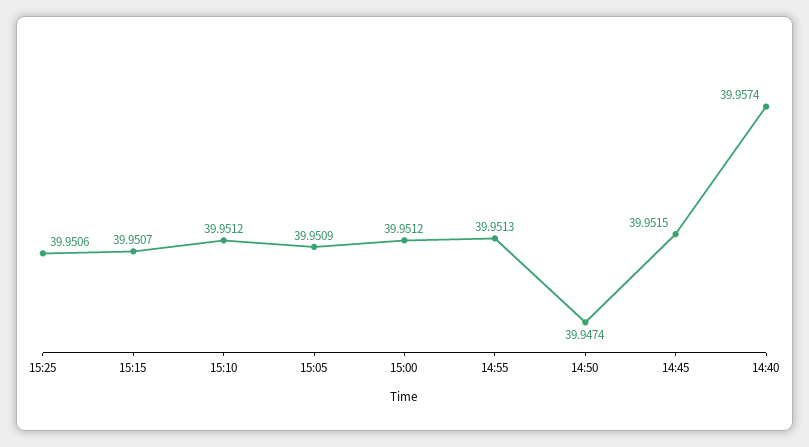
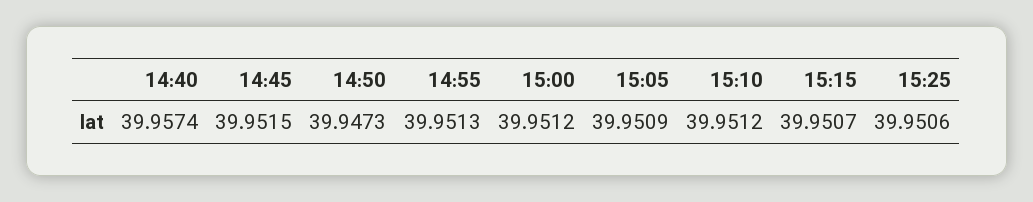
14:50: 39.9474 -> 39.9473

